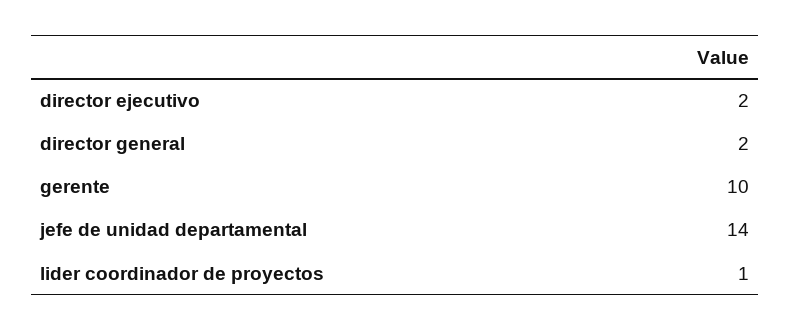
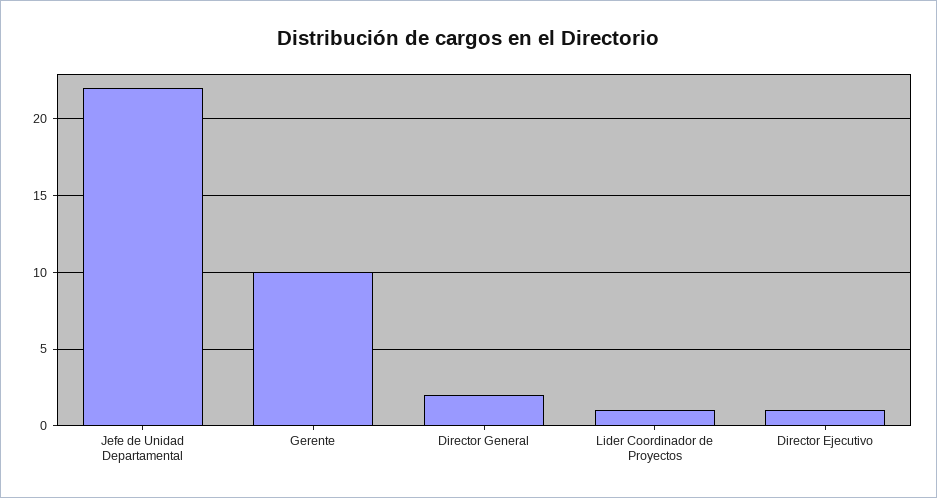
director ejecutivo: 2 -> 1
jefe de unidad departamental: 14 -> 22

